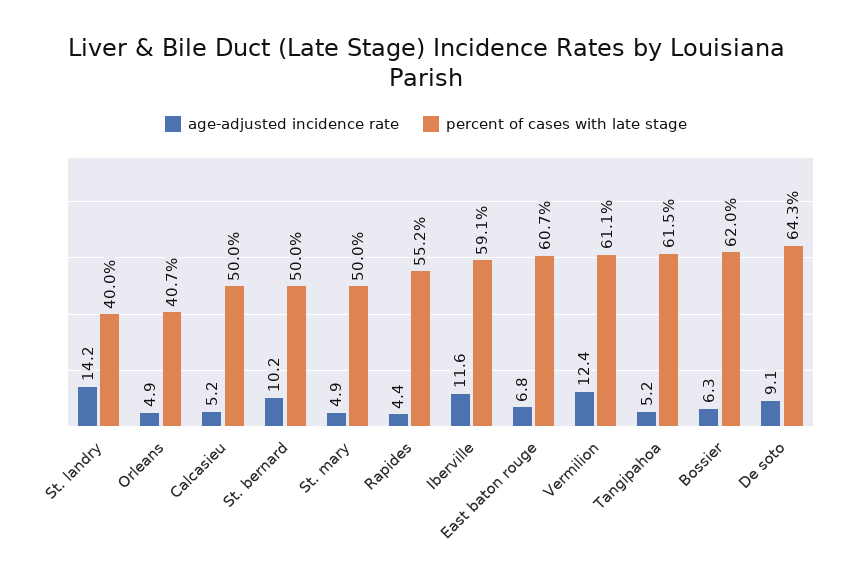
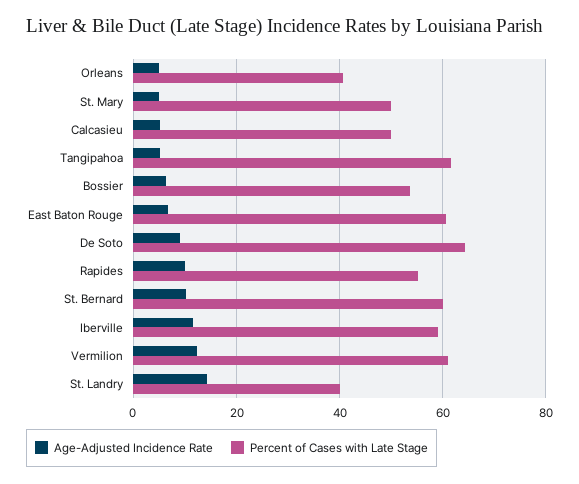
percent of cases with late stage, St. bernard: 50 -> 60
age-adjusted incidence rate, Rapides: 4.4 -> 10
percent of cases with late stage, Bossier: 62 -> 54

